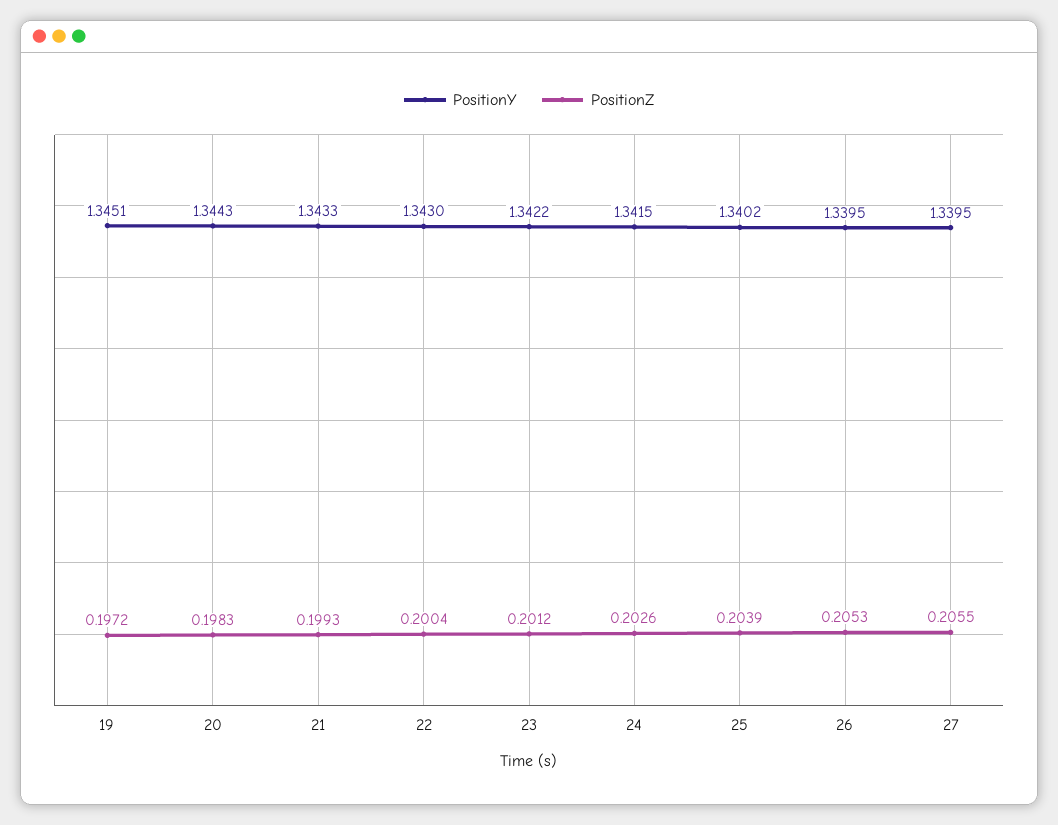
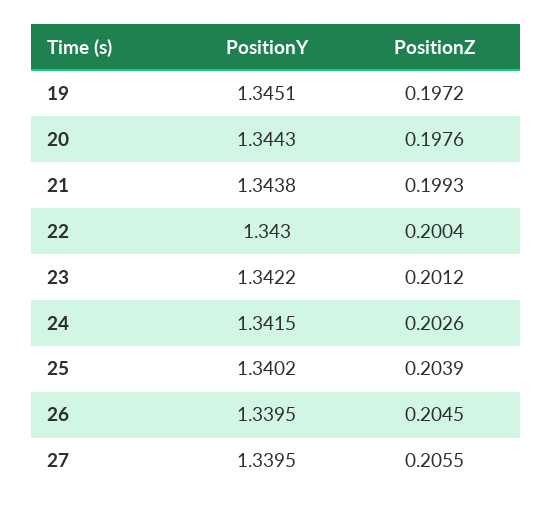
PositionZ, 20: 0.1983 -> 0.1976
PositionY, 21: 1.3433 -> 1.3438
PositionZ, 26: 0.2053 -> 0.2045

